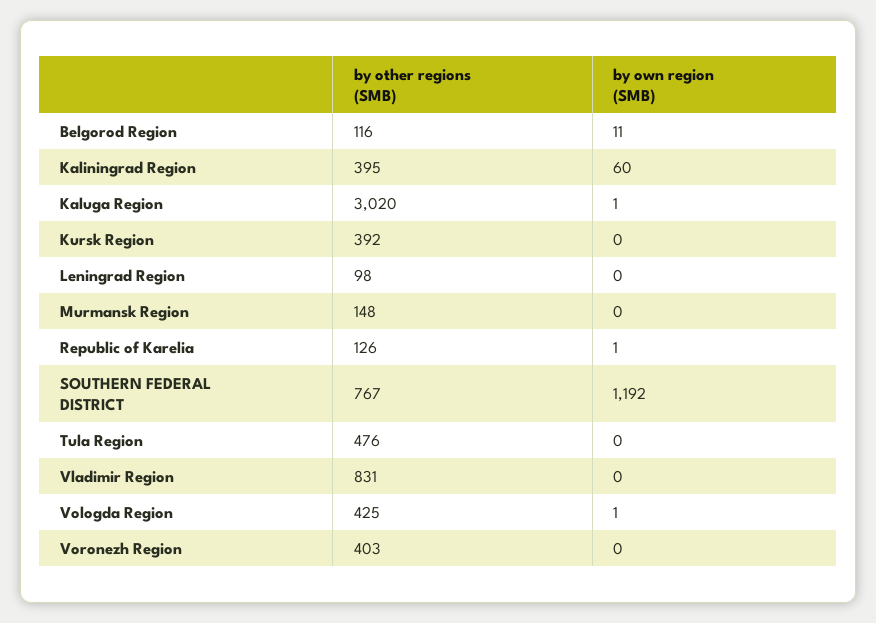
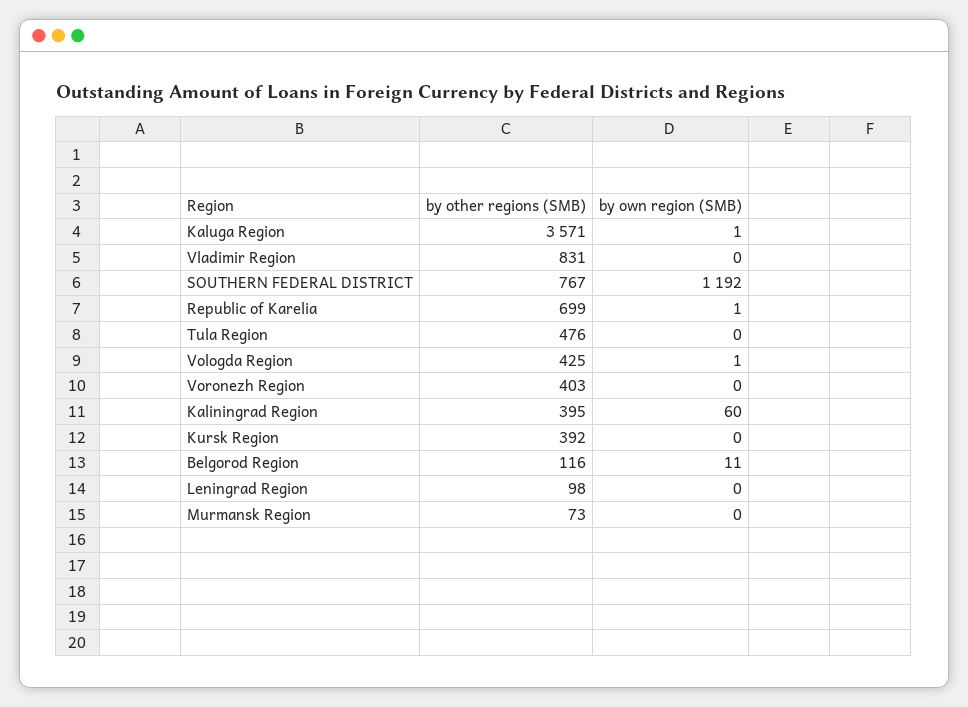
by other regions (SMB), Kaluga Region: 3020 -> 3571
by other regions (SMB), Murmansk Region: 148 -> 73
by other regions (SMB), Republic of Karelia: 126 -> 699

